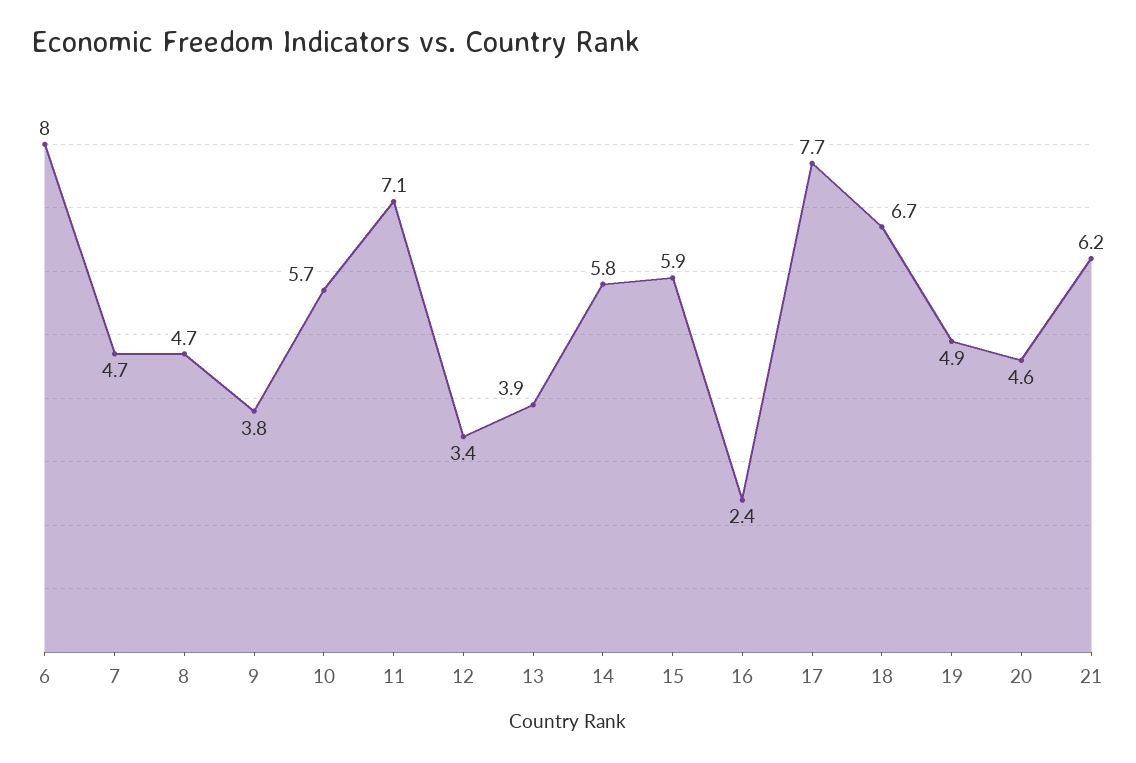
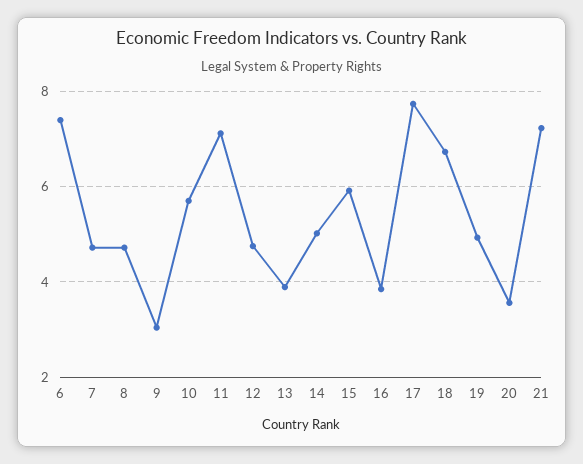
6: 8 -> 7.4
9: 3.8 -> 3
12: 3.4 -> 4.8
14: 5.8 -> 5
16: 2.4 -> 3.8
20: 4.6 -> 3.6
21: 6.2 -> 7.2

